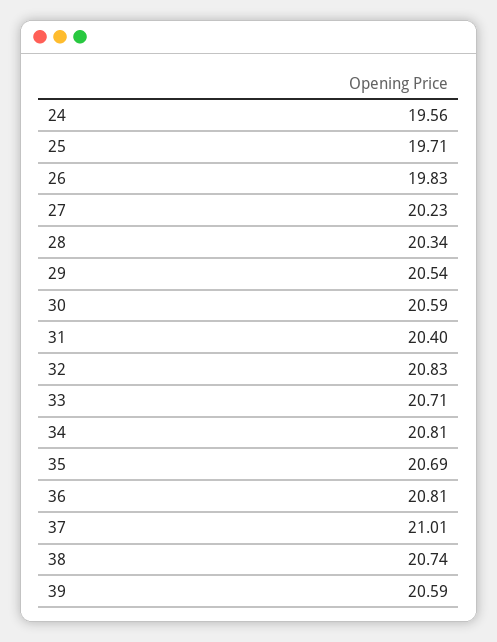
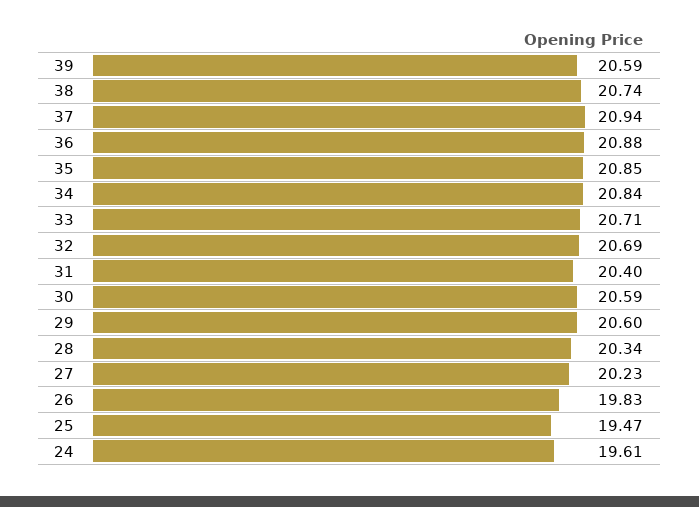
24: 19.56 -> 19.61
25: 19.71 -> 19.47
29: 20.54 -> 20.6
32: 20.83 -> 20.69
34: 20.81 -> 20.84
35: 20.69 -> 20.85
36: 20.81 -> 20.88
37: 21.01 -> 20.94

